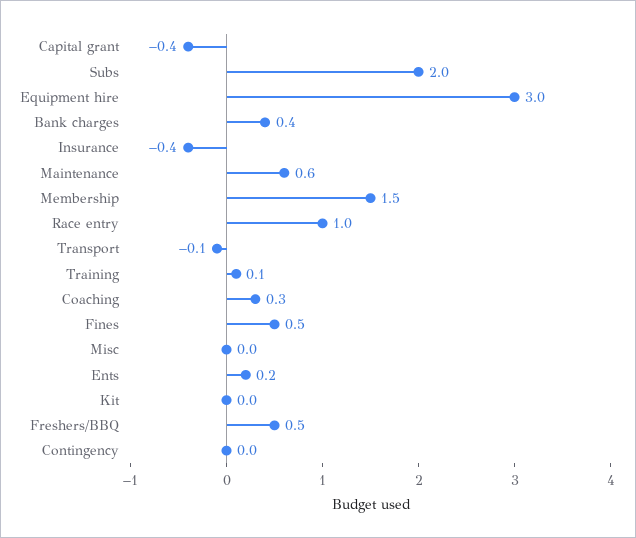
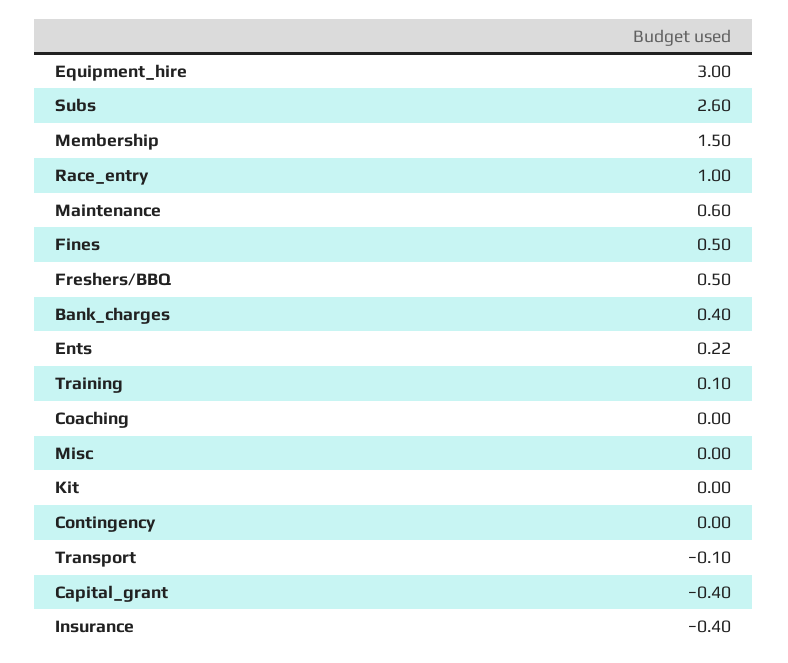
Subs: 2 -> 2.6
Coaching: 0.3 -> 0

